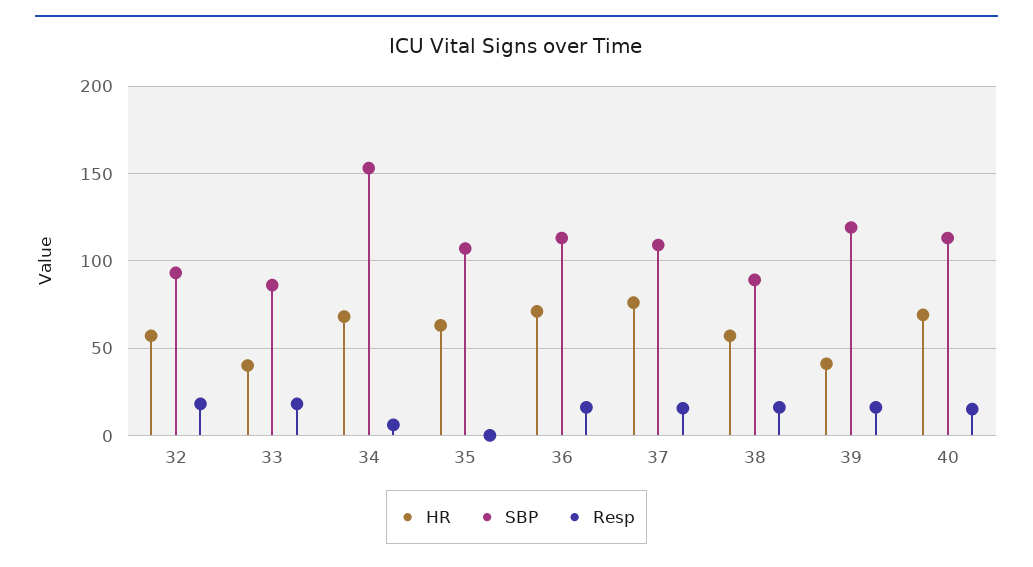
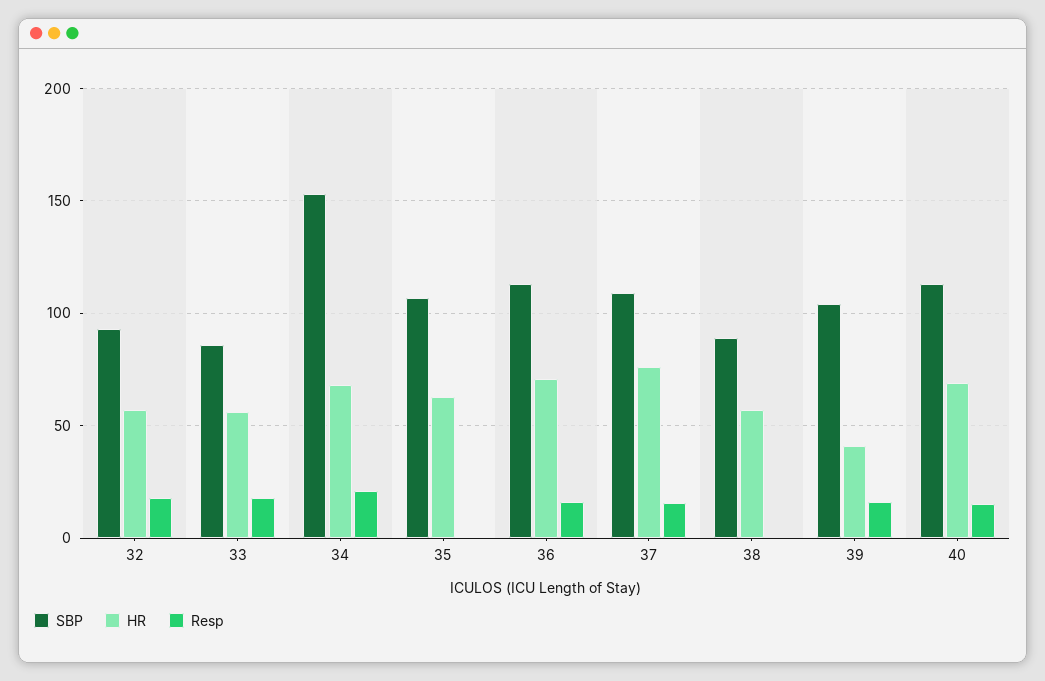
HR, 33: 40 -> 55
Resp, 34: 5 -> 20
Resp, 38: 15 -> 0
SBP, 39: 120 -> 105

